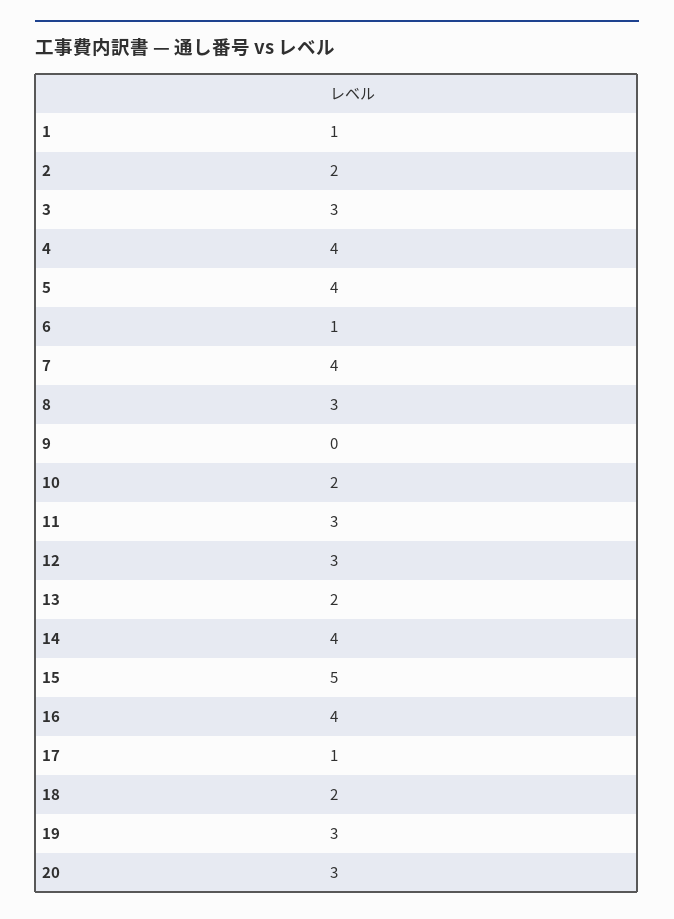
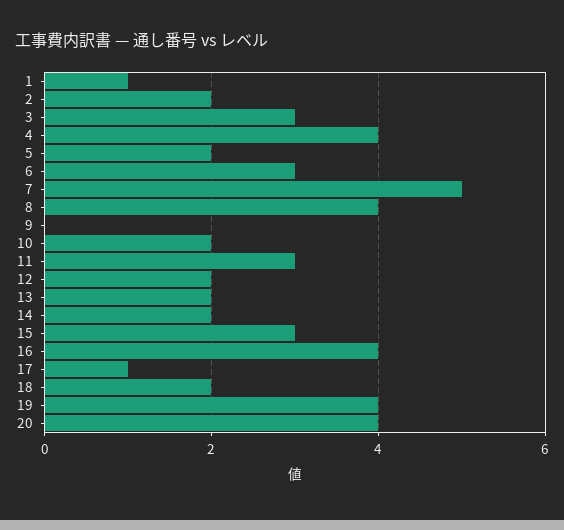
5: 4 -> 2
6: 1 -> 3
7: 4 -> 5
8: 3 -> 4
12: 3 -> 2
14: 4 -> 2
15: 5 -> 3
19: 3 -> 4
20: 3 -> 4

